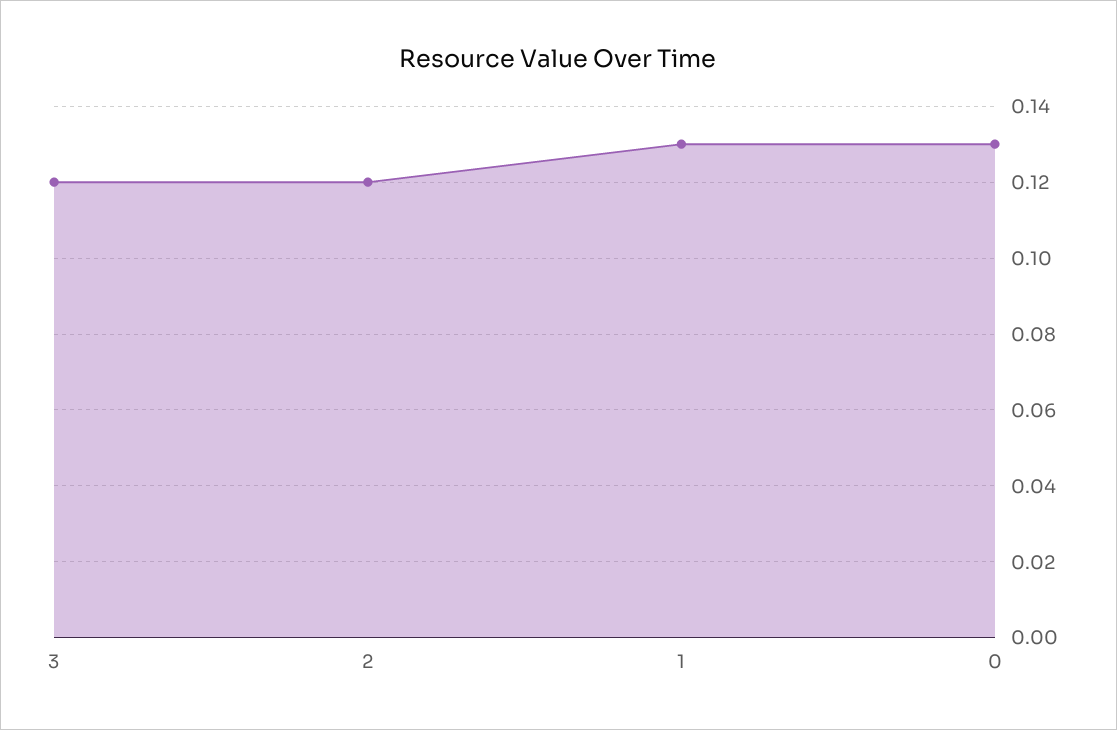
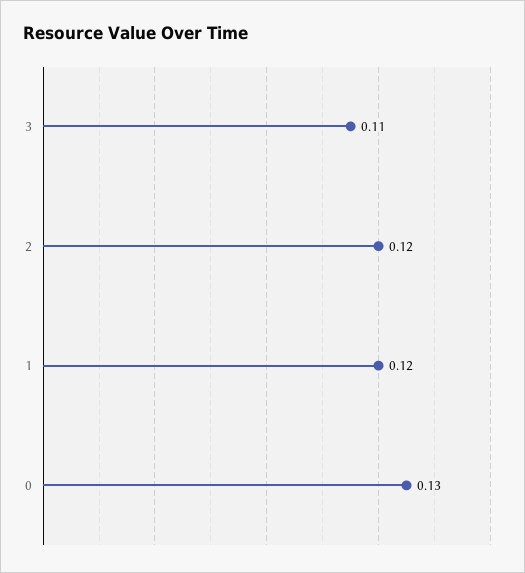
3: 0.12 -> 0.11
1: 0.13 -> 0.12

